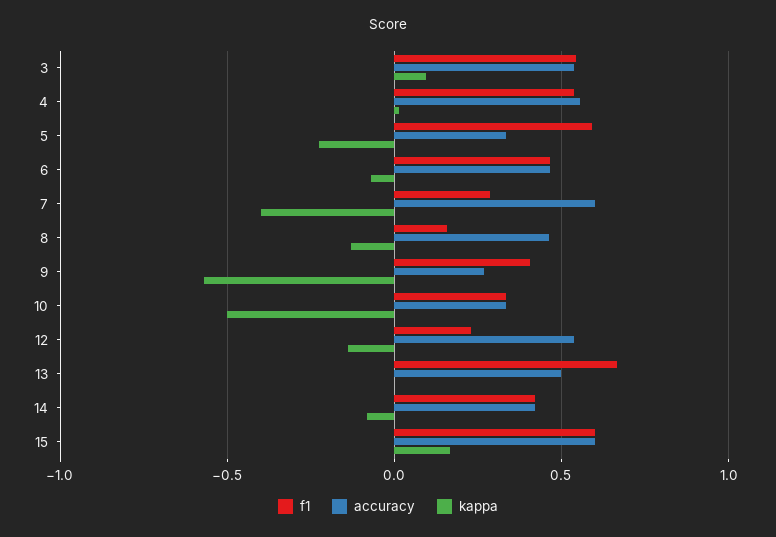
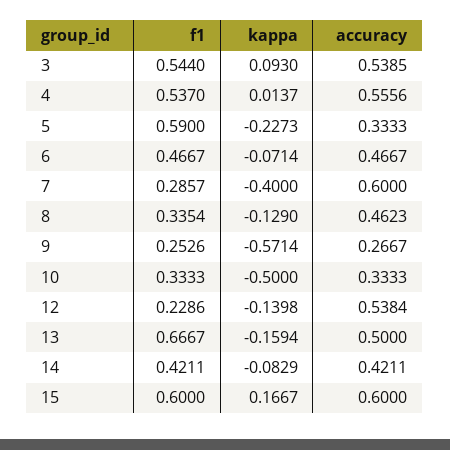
f1, 8: 0.15 -> 0.3354
f1, 9: 0.4 -> 0.2526
kappa, 13: 0 -> -0.1594

